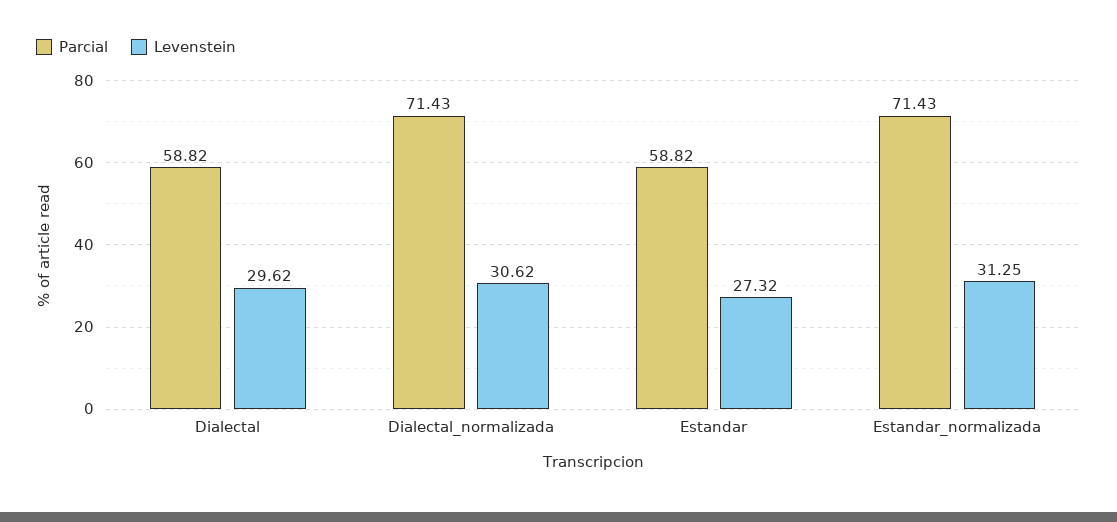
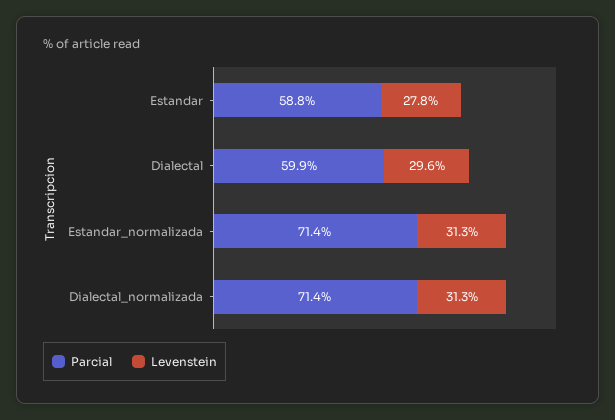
Parcial, Dialectal: 58.82 -> 59.9
Levenstein, Dialectal_normalizada: 30.62 -> 31.3
Levenstein, Estandar: 27.32 -> 27.8

